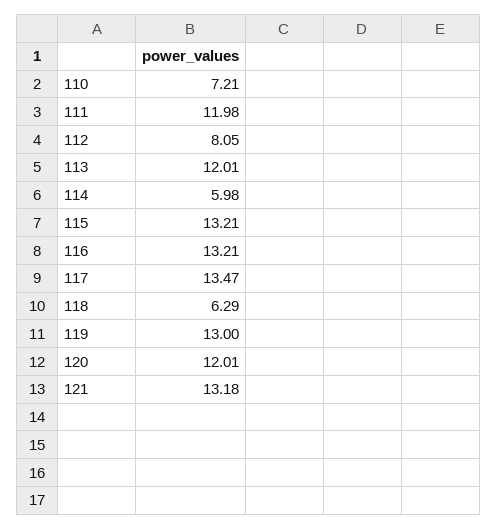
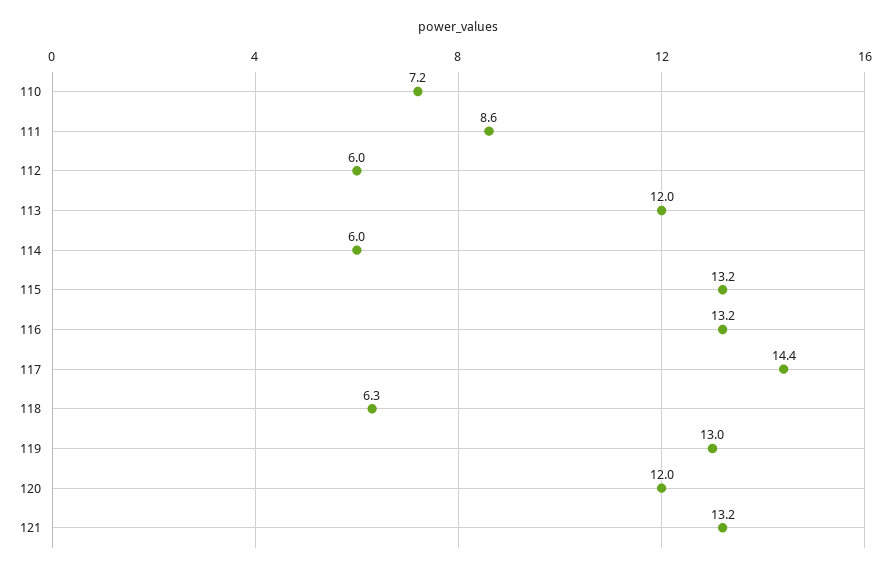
111: 11.98 -> 8.6
112: 8.05 -> 6
117: 13.47 -> 14.4

